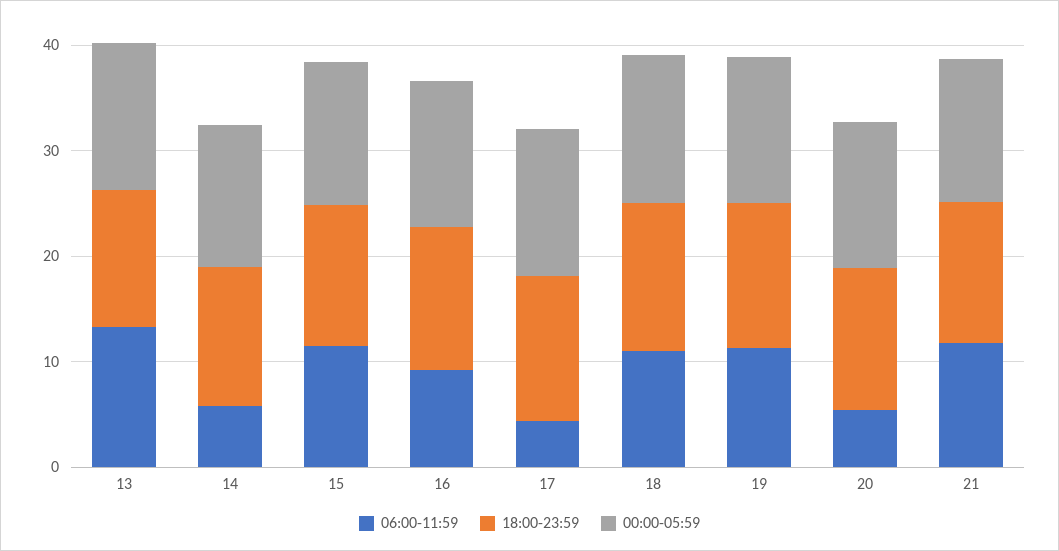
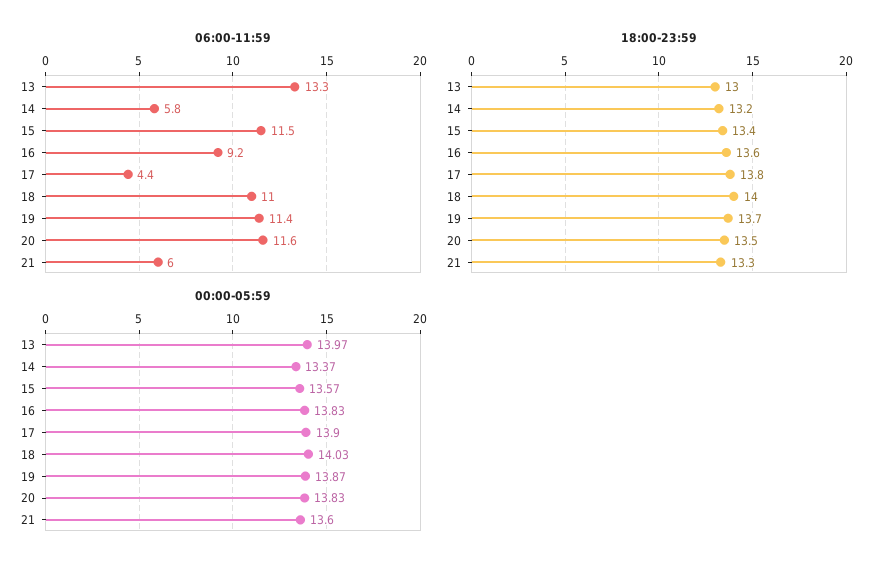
06:00-11:59, 20: 6 -> 11.6
06:00-11:59, 21: 12 -> 6

